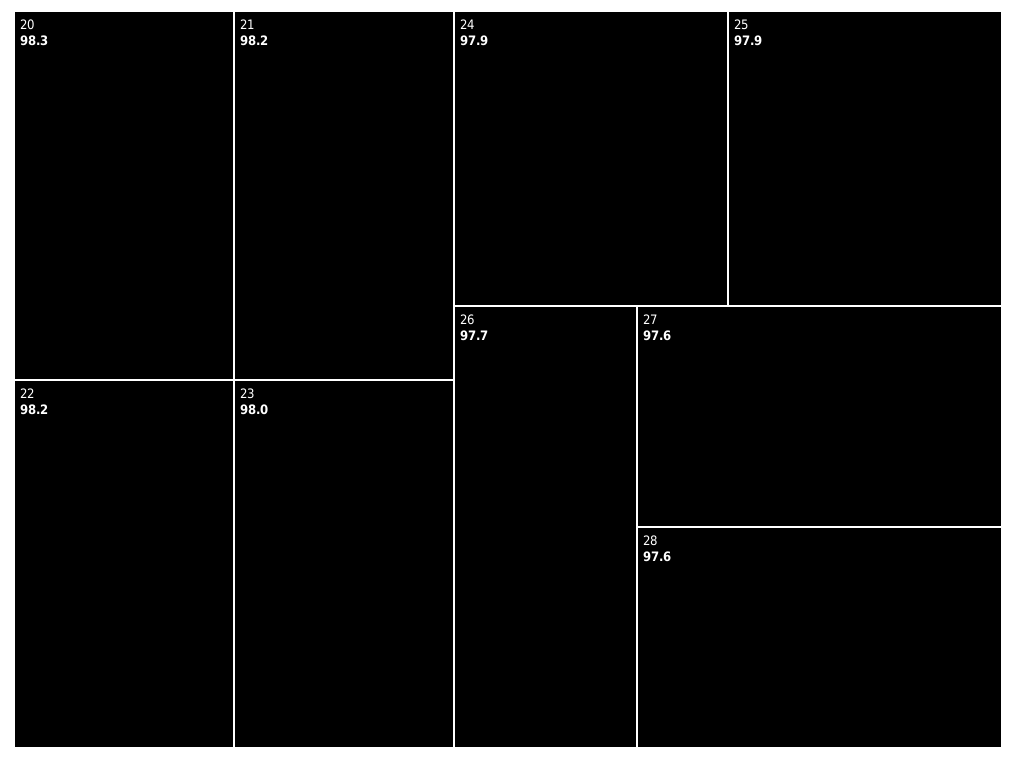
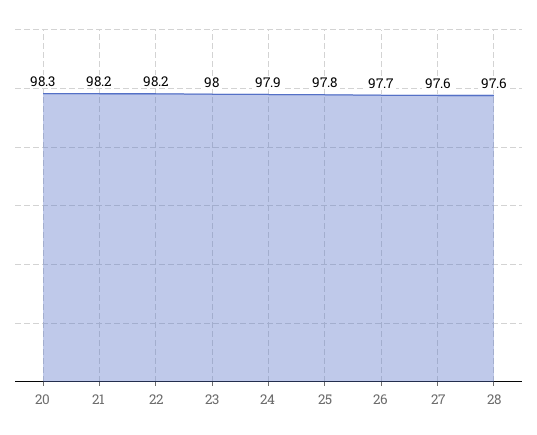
25: 97.9 -> 97.8

